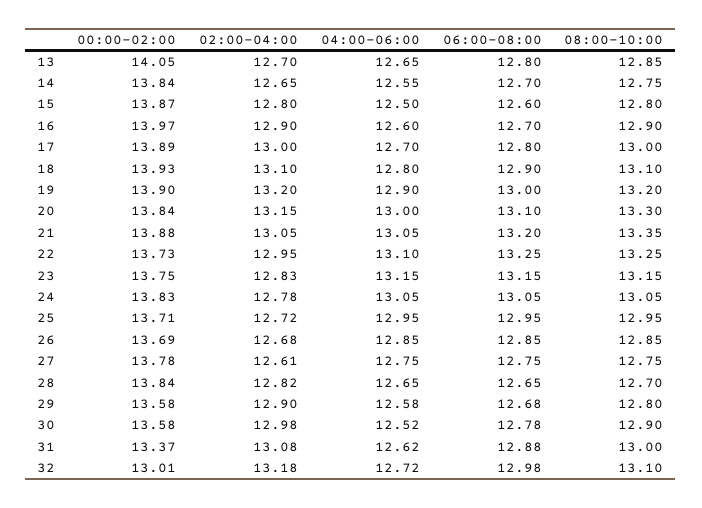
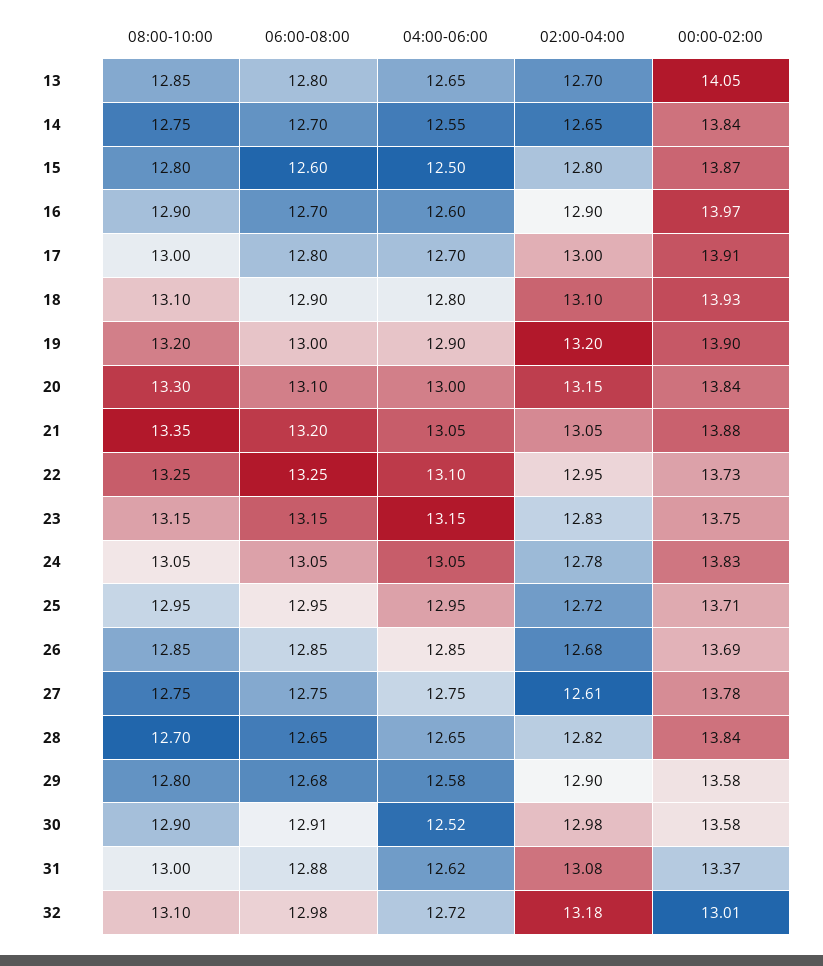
00:00-02:00, 17: 13.89 -> 13.91
06:00-08:00, 30: 12.78 -> 12.91

